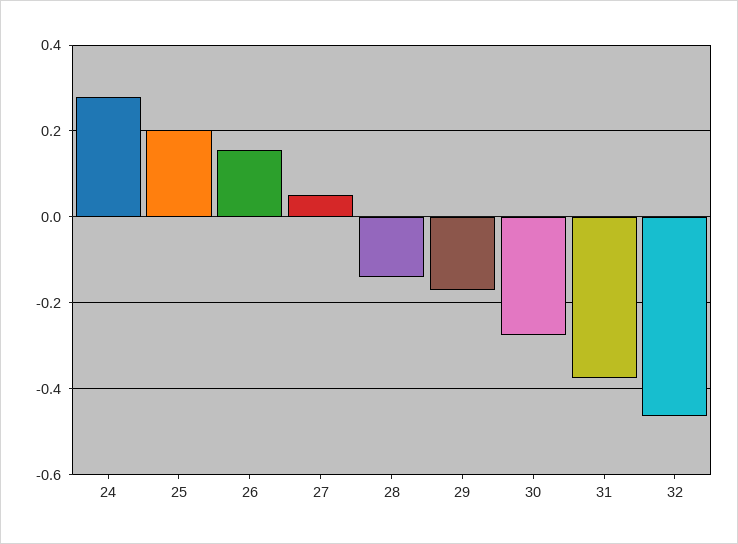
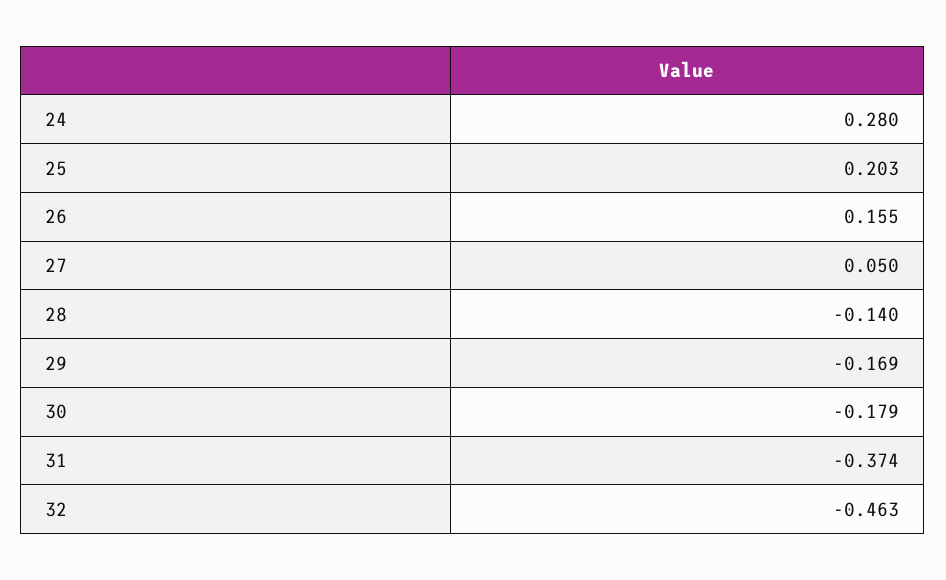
30: -0.28 -> -0.179

